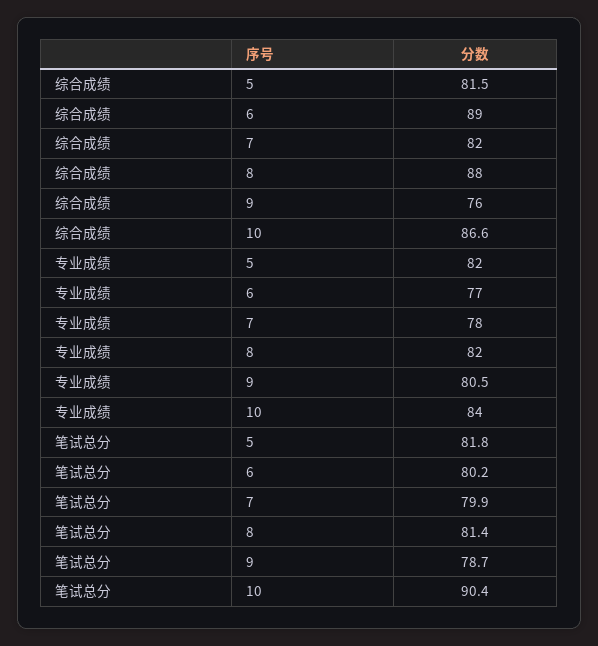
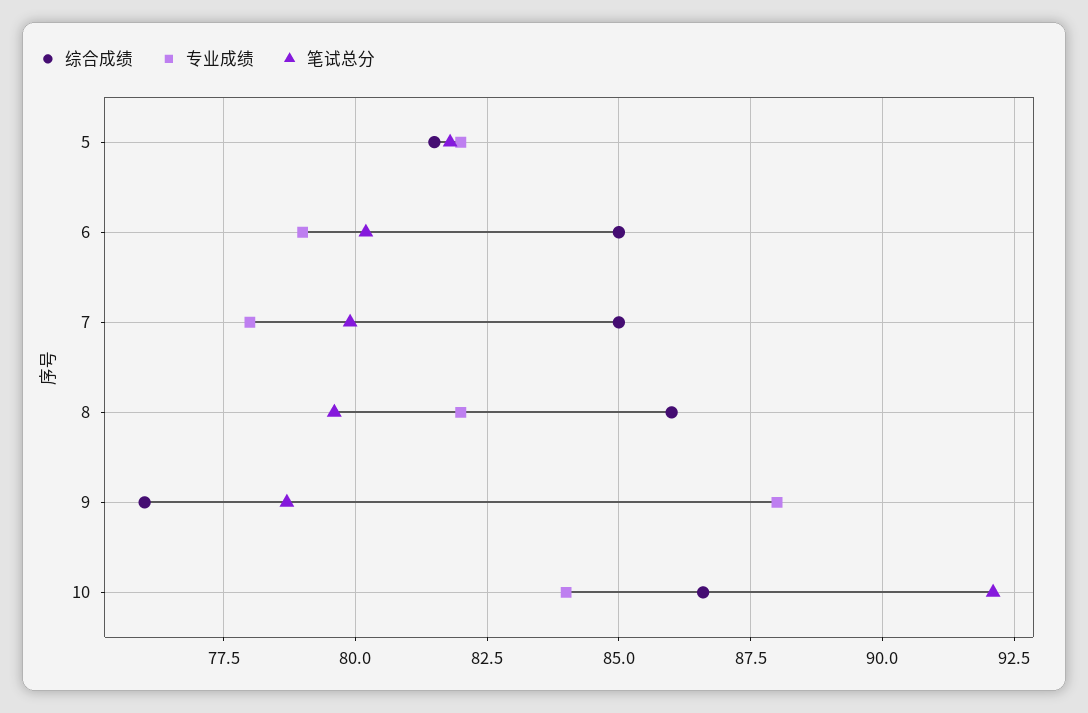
综合成绩, 6: 89 -> 85
综合成绩, 7: 82 -> 85
综合成绩, 8: 88 -> 86
专业成绩, 6: 77 -> 79
专业成绩, 9: 80.5 -> 88
笔试总分, 8: 81.4 -> 79.5
笔试总分, 10: 90.4 -> 92

